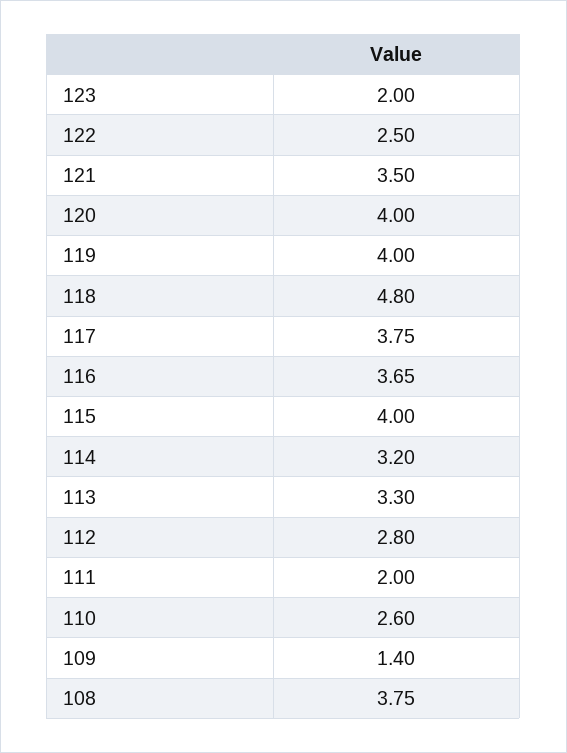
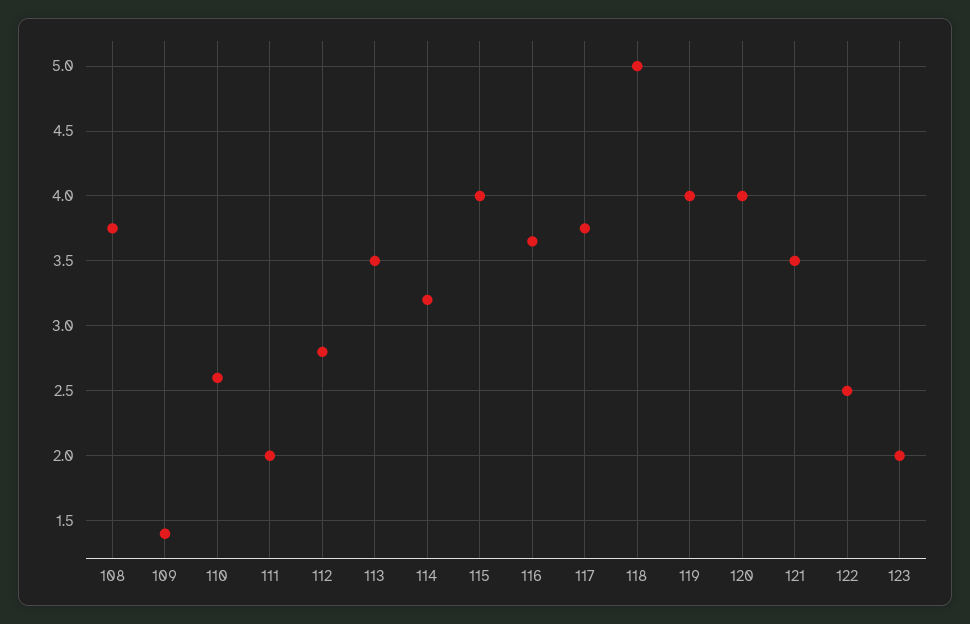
118: 4.8 -> 5
113: 3.3 -> 3.5

